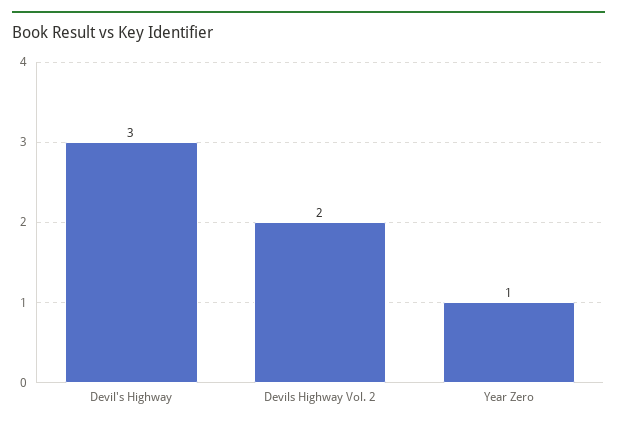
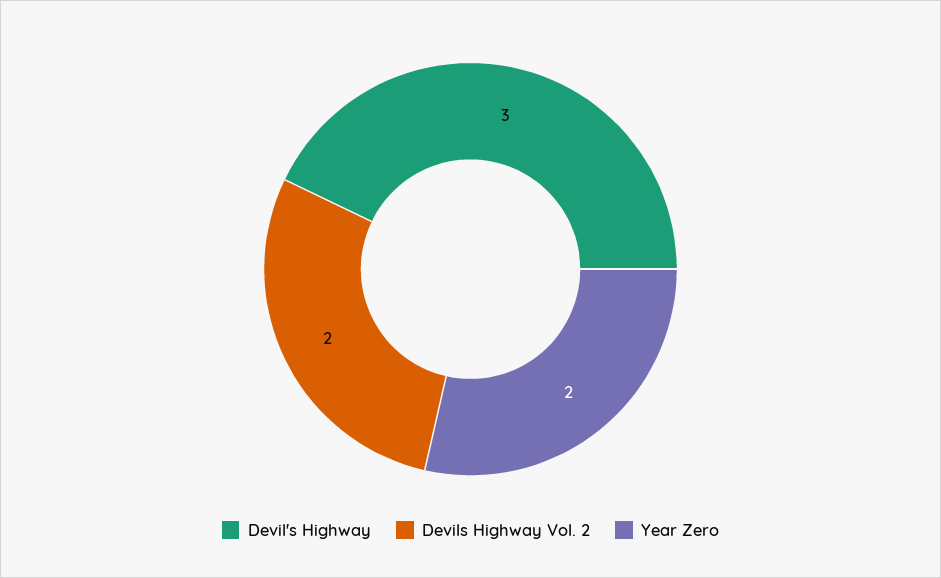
Year Zero: 1 -> 2

